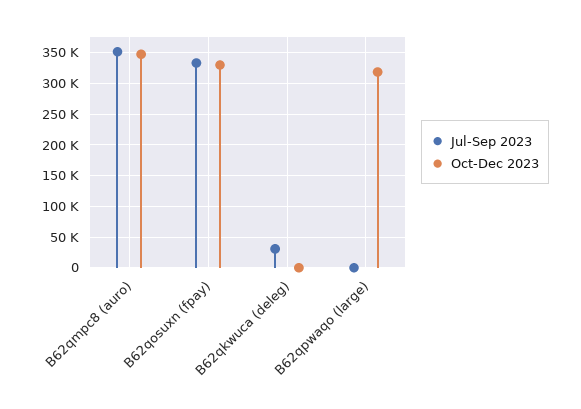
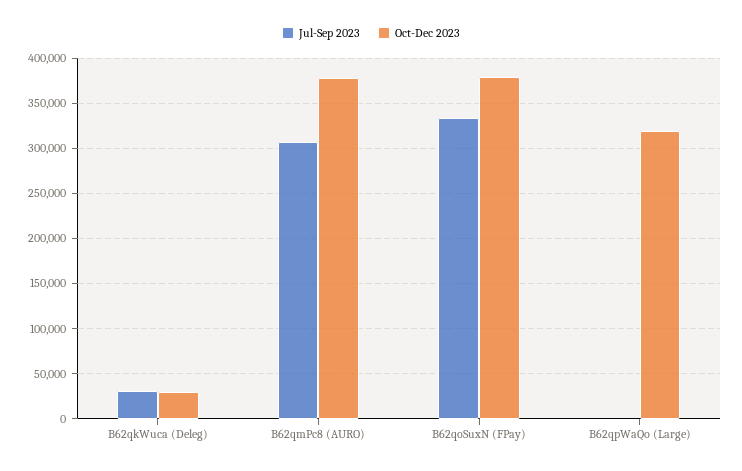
Jul-Sep 2023, B62qmpc8 (auro): 350000 -> 310000
Oct-Dec 2023, B62qmpc8 (auro): 350000 -> 380000
Oct-Dec 2023, B62qosuxn (fpay): 330000 -> 380000
Oct-Dec 2023, B62qkwuca (deleg): 0 -> 30000

